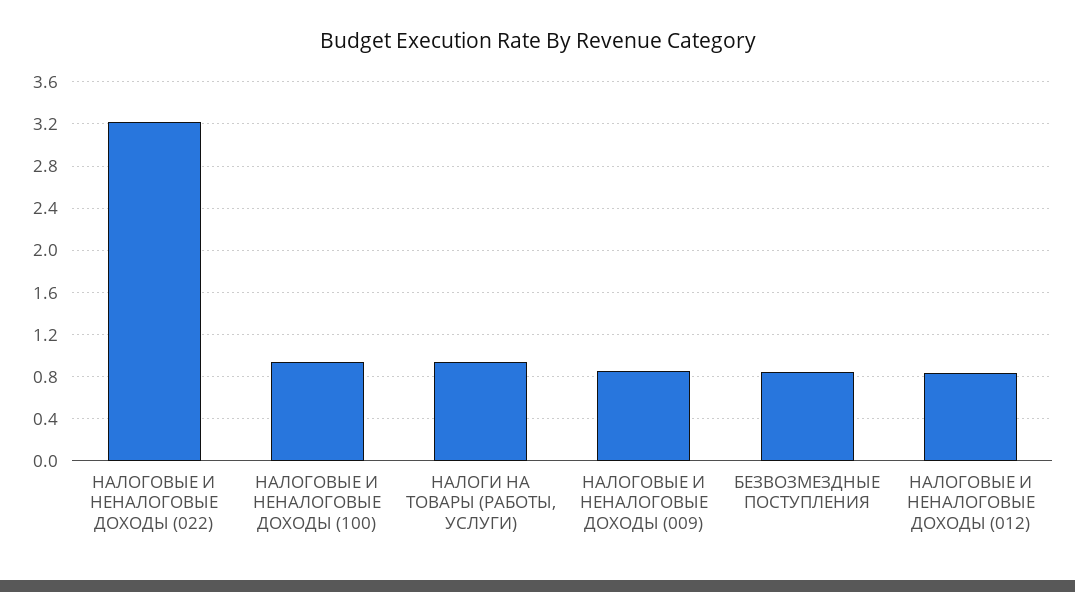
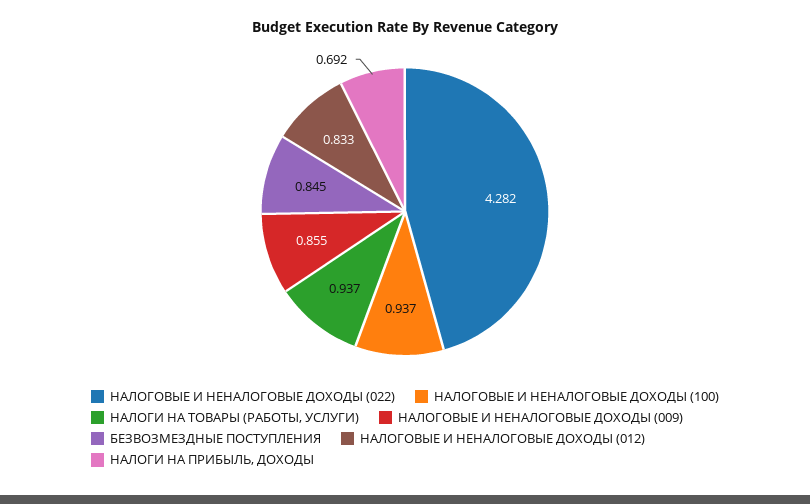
НАЛОГОВЫЕ И НЕНАЛОГОВЫЕ ДОХОДЫ (022): 3.2 -> 4.282
НАЛОГИ НА ПРИБЫЛЬ, ДОХОДЫ: none -> 0.692

